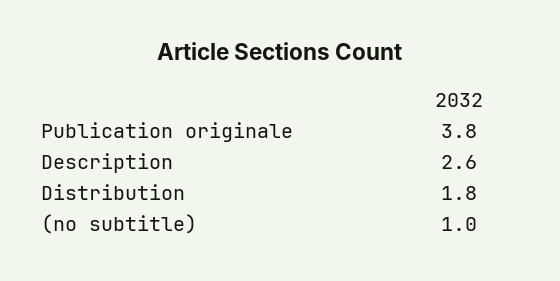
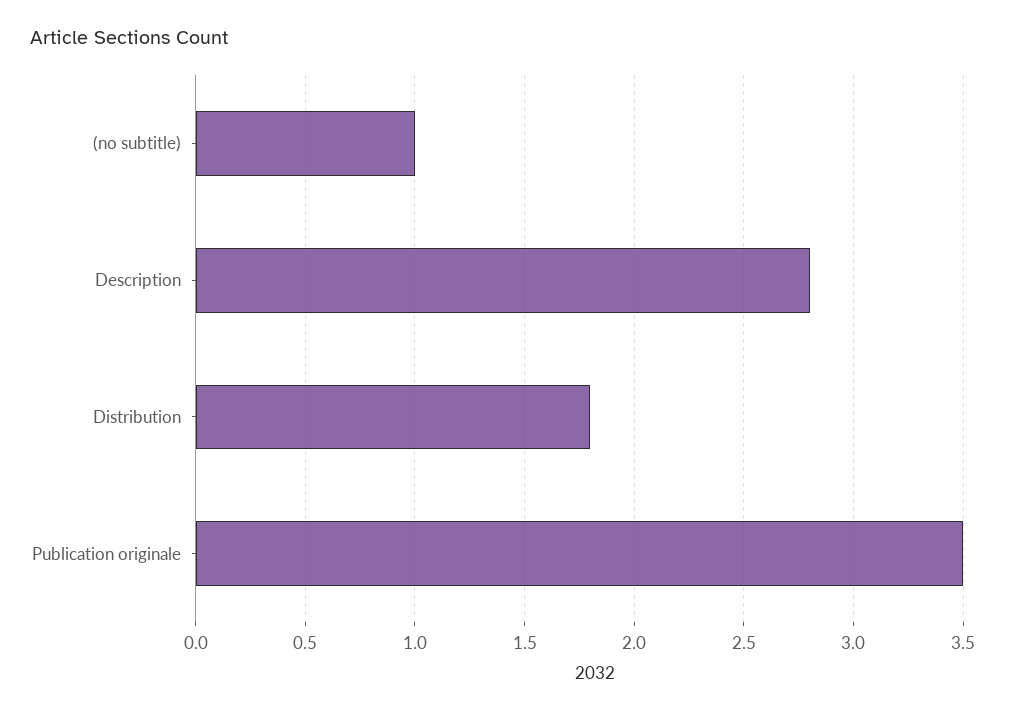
Publication originale: 3.8 -> 3.5
Description: 2.6 -> 2.8

